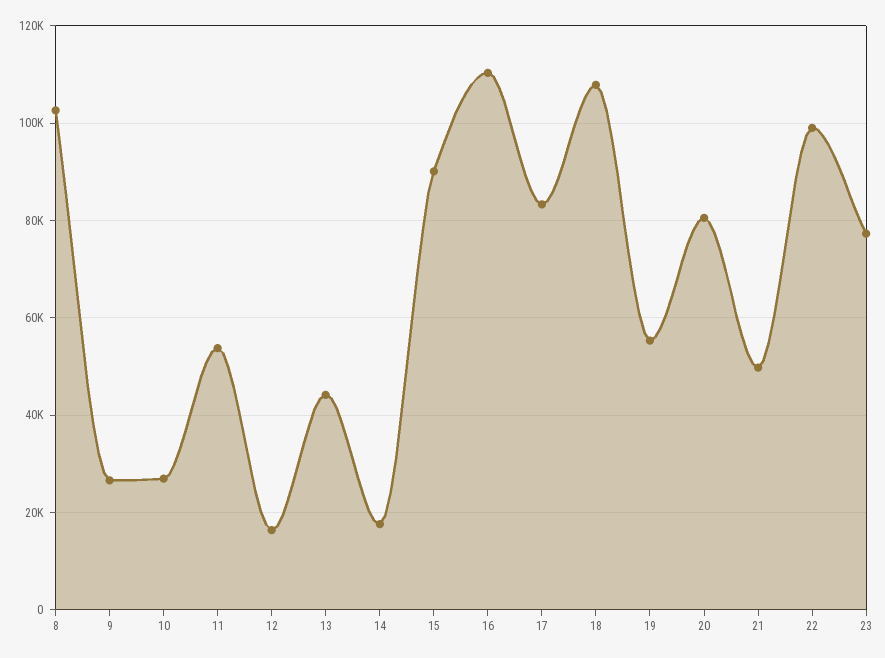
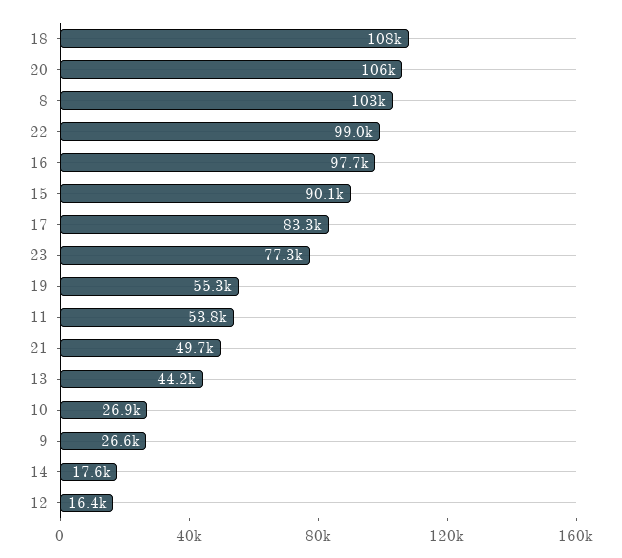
16: 110000 -> 97700
20: 80000 -> 106000

